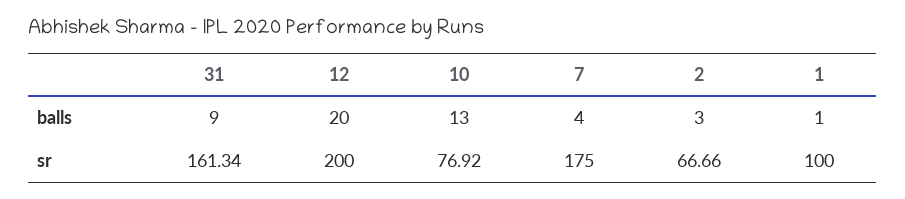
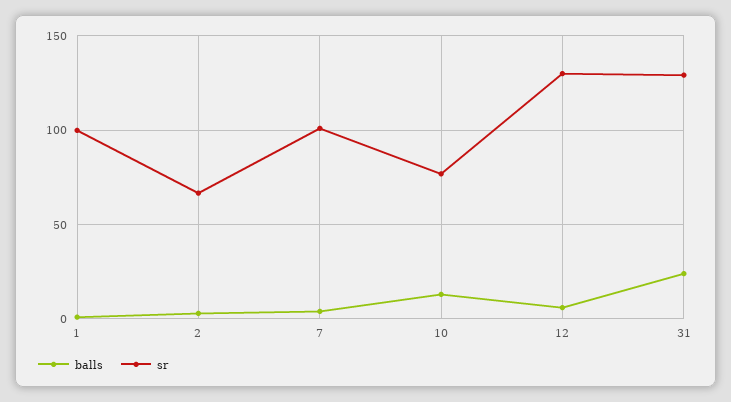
balls, 31: 9 -> 25
balls, 12: 20 -> 5
sr, 31: 161.34 -> 130
sr, 12: 200 -> 130
sr, 7: 175 -> 100

